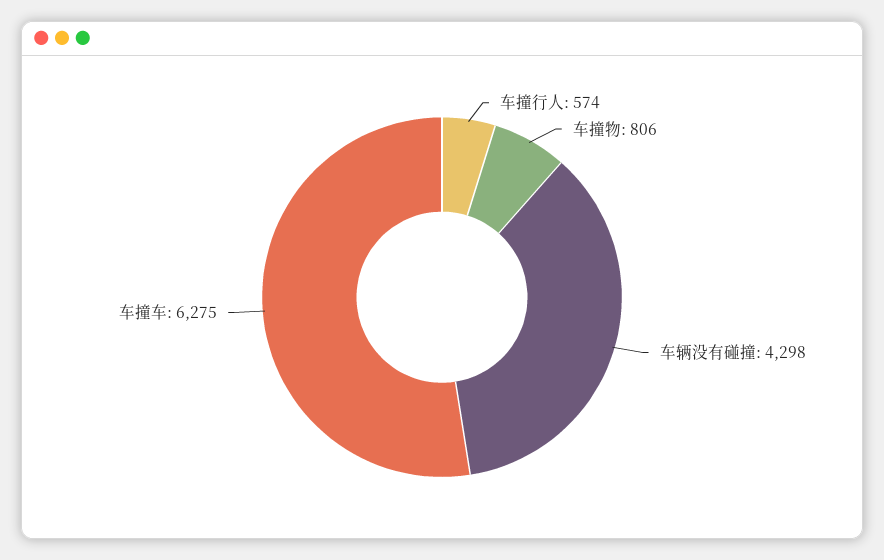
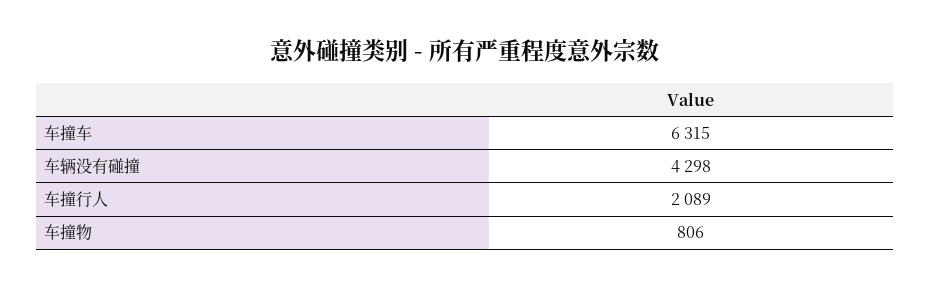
车撞行人: 574 -> 2089
车撞车: 6275 -> 6315

